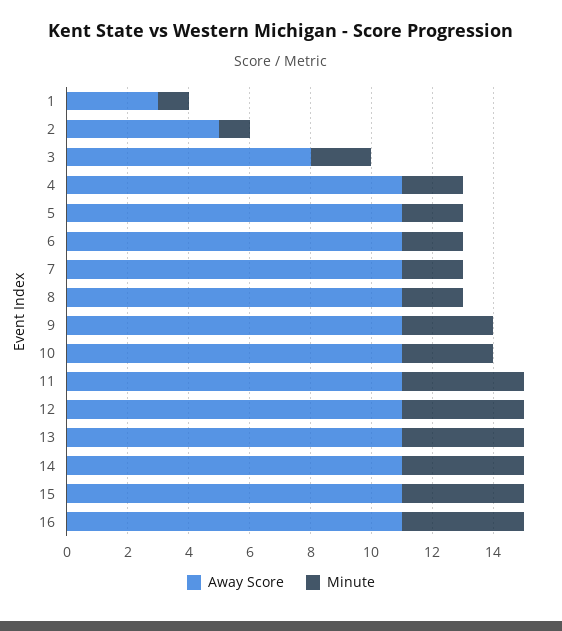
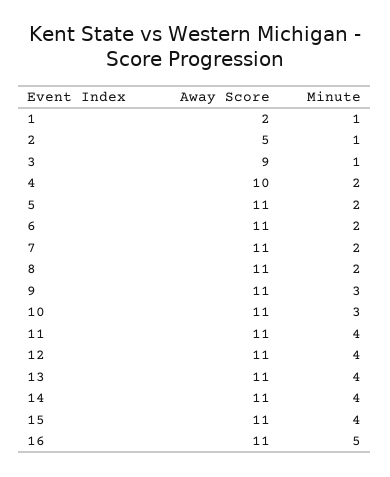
Away Score, 1: 3 -> 2
Away Score, 3: 8 -> 9
Minute, 3: 2 -> 1
Away Score, 4: 11 -> 10
Minute, 16: 4 -> 5

